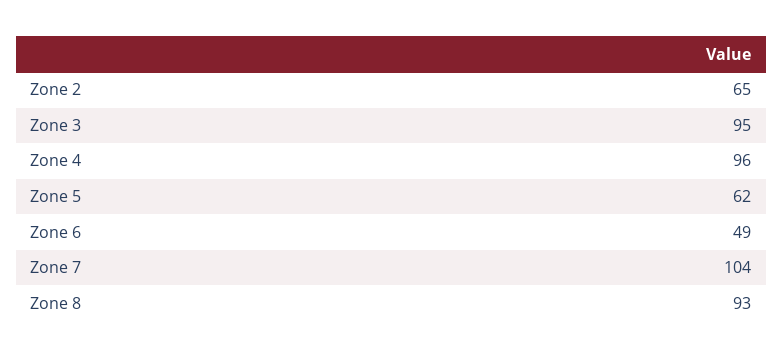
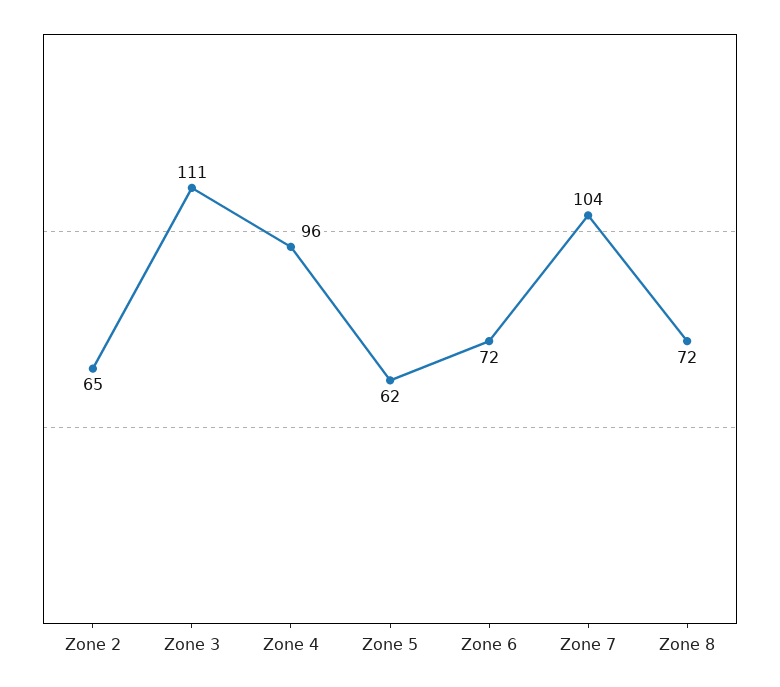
Zone 3: 95 -> 111
Zone 6: 49 -> 72
Zone 8: 93 -> 72

